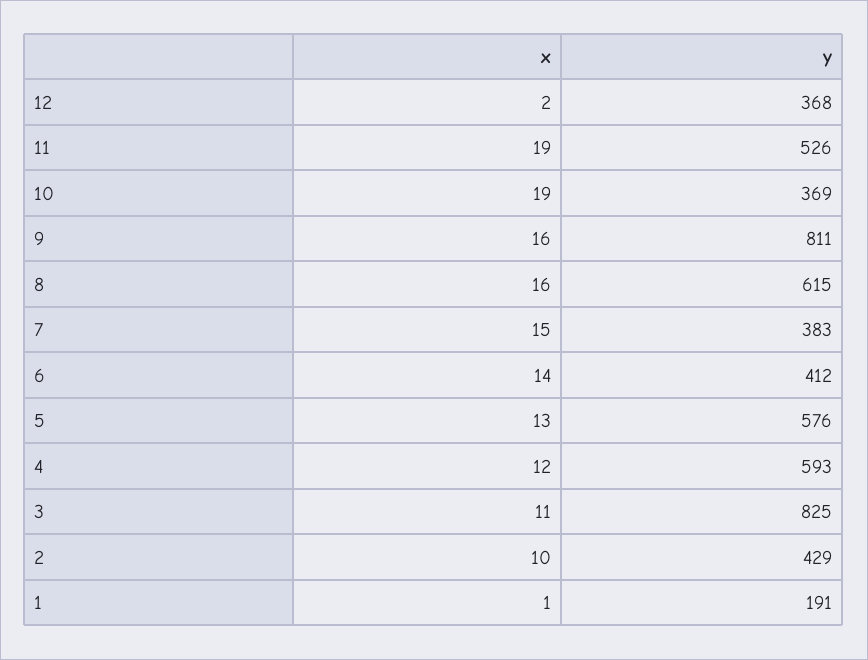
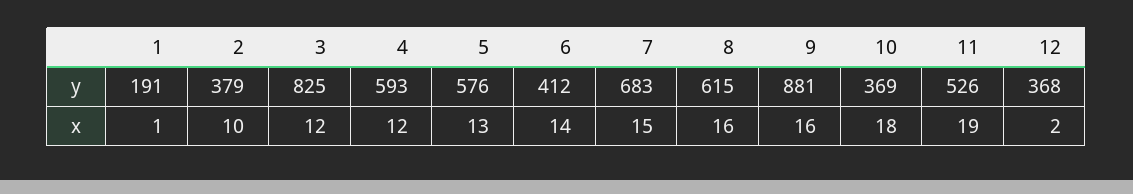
x, 10: 19 -> 18
y, 9: 811 -> 881
y, 7: 383 -> 683
x, 3: 11 -> 12
y, 2: 429 -> 379

